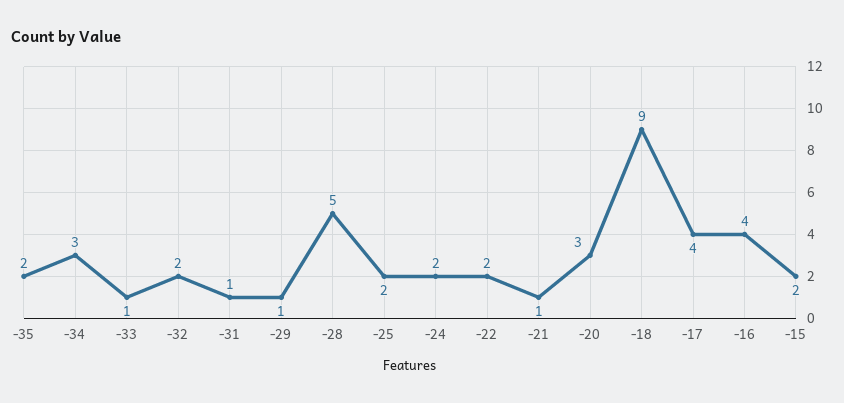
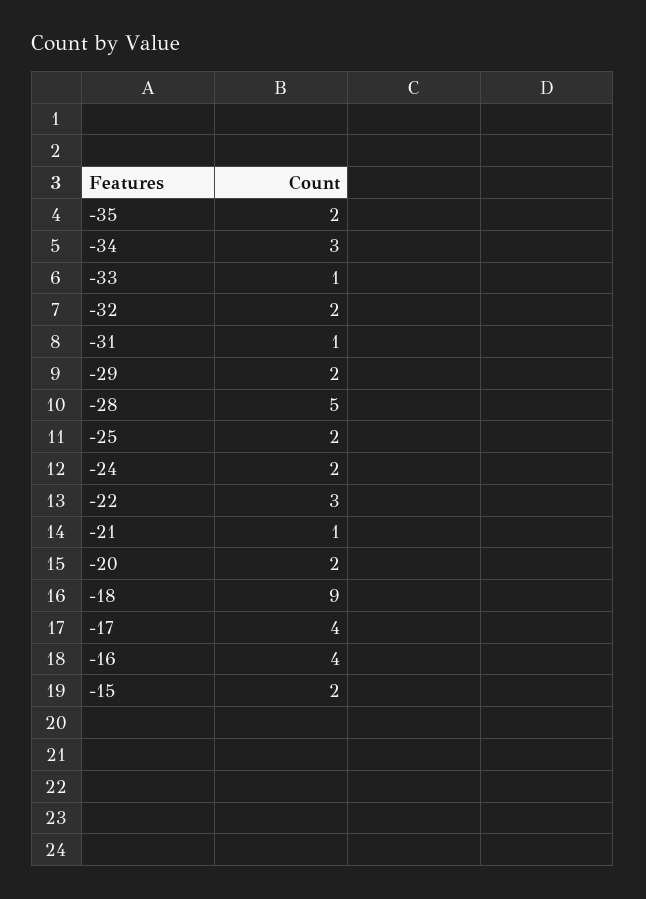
-29: 1 -> 2
-22: 2 -> 3
-20: 3 -> 2

